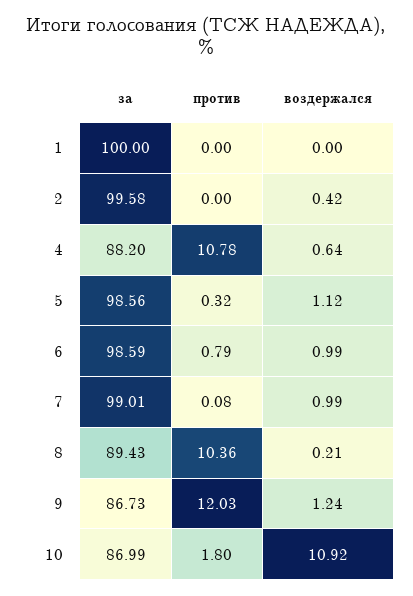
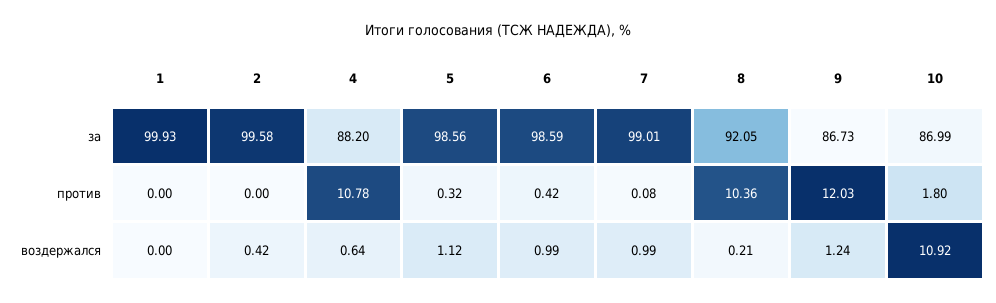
за, 1: 100 -> 99.93
против, 6: 0.79 -> 0.42
за, 8: 89.43 -> 92.05

